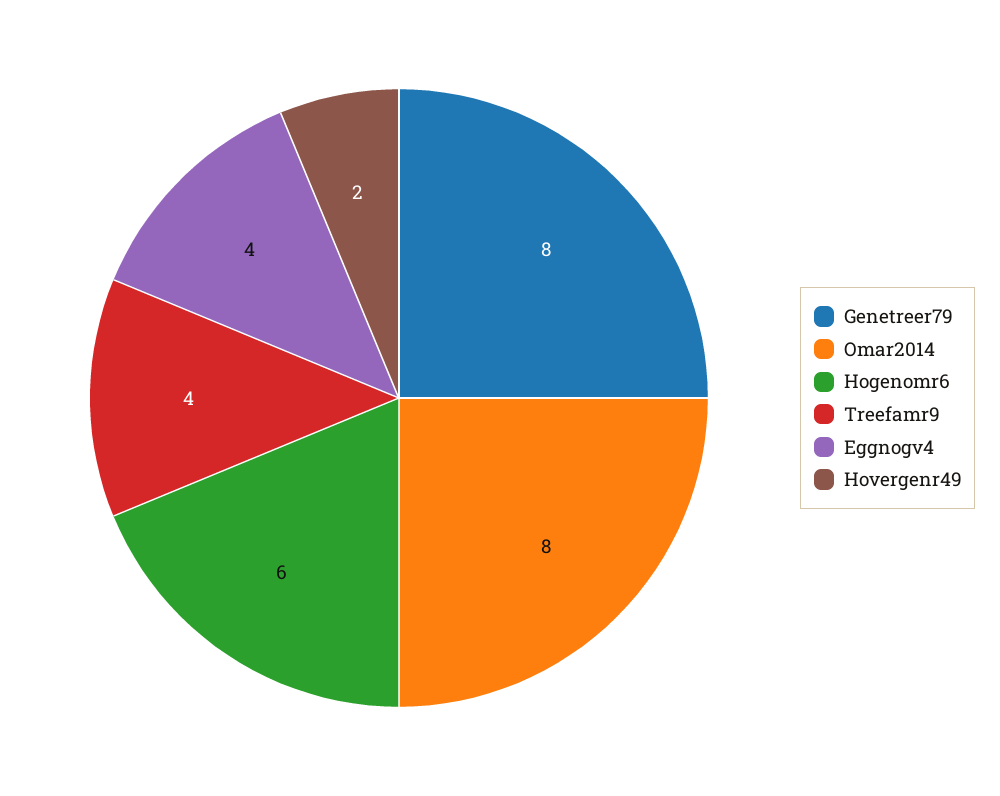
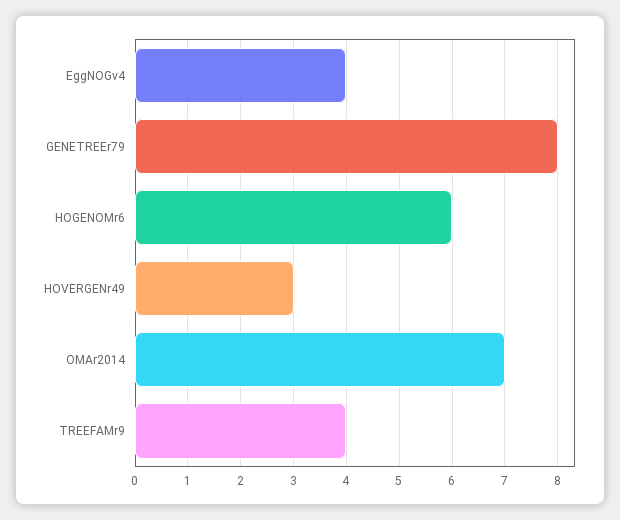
Omar2014: 8 -> 7
Hovergenr49: 2 -> 3

